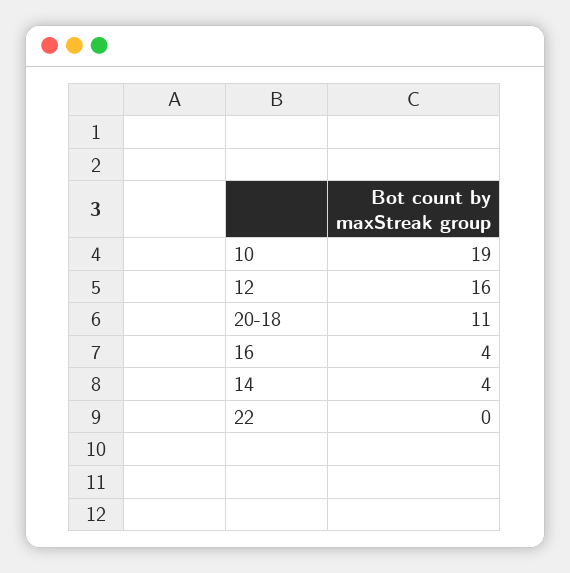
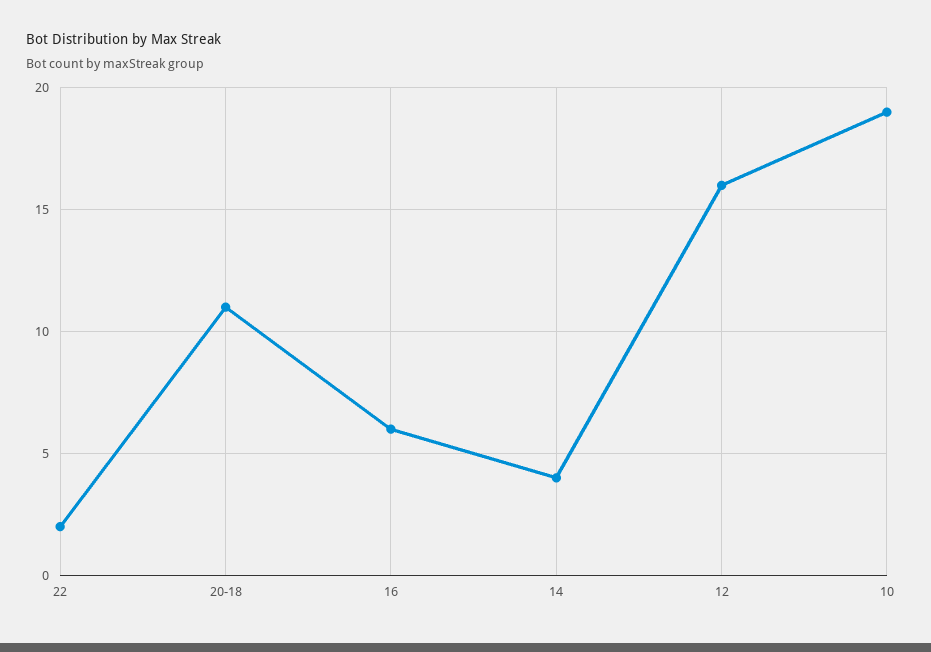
16: 4 -> 6
22: 0 -> 2

